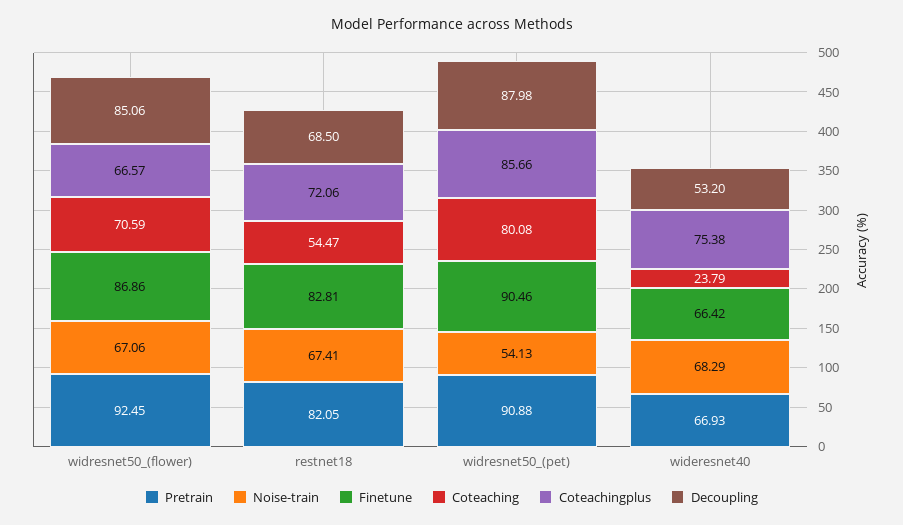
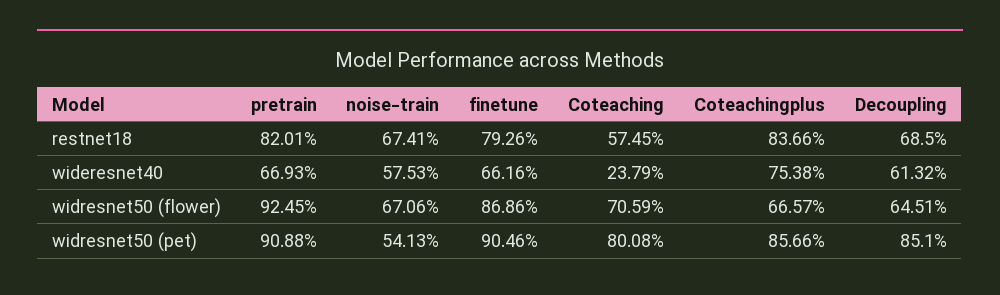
Decoupling, widresnet50_(flower): 85.06 -> 64.51
Pretrain, restnet18: 82.05 -> 82.01
Finetune, restnet18: 82.81 -> 79.26
Coteaching, restnet18: 54.47 -> 57.45
Coteachingplus, restnet18: 72.06 -> 83.66
Decoupling, widresnet50_(pet): 87.98 -> 85.1
Noise-train, wideresnet40: 68.29 -> 57.53
Finetune, wideresnet40: 66.42 -> 66.16
Decoupling, wideresnet40: 53.2 -> 61.32

